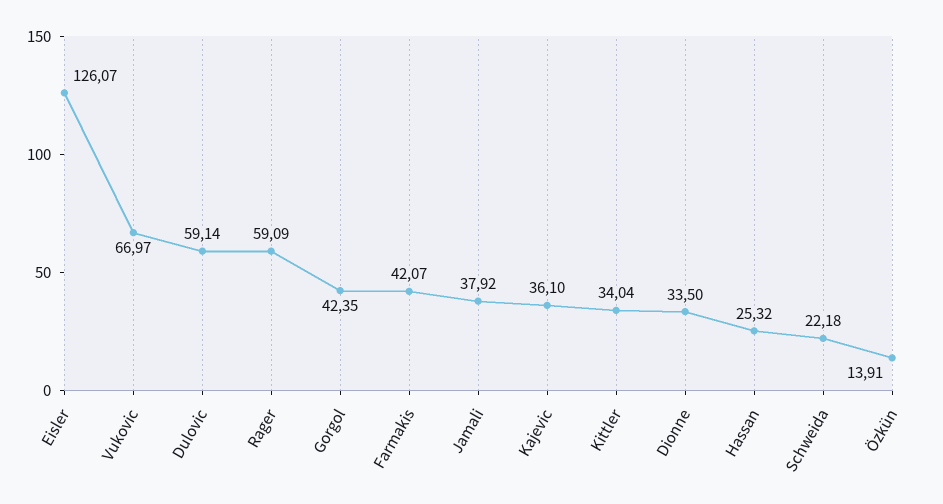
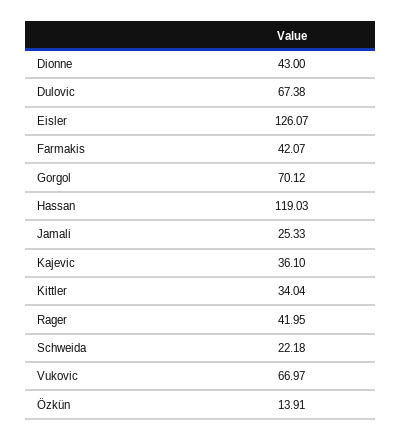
Dulovic: 59.14 -> 67.38
Rager: 59.09 -> 41.95
Gorgol: 42.35 -> 70.12
Jamali: 37.92 -> 25.33
Dionne: 33.5 -> 43
Hassan: 25.32 -> 119.03

